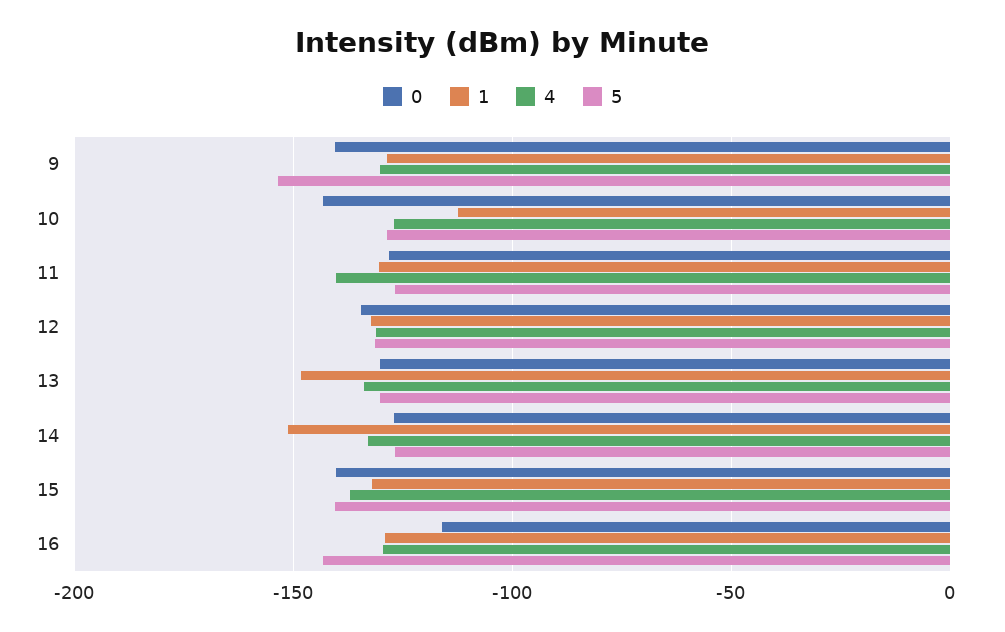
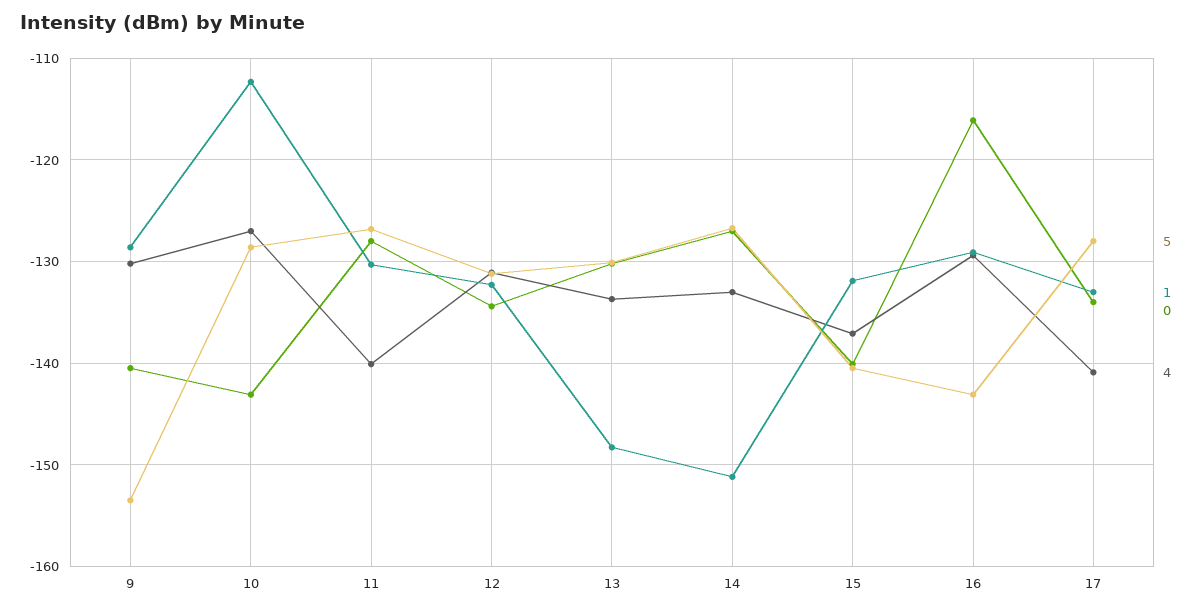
5, 17: none -> -128
1, 17: none -> -133
0, 17: none -> -134
4, 17: none -> -141

